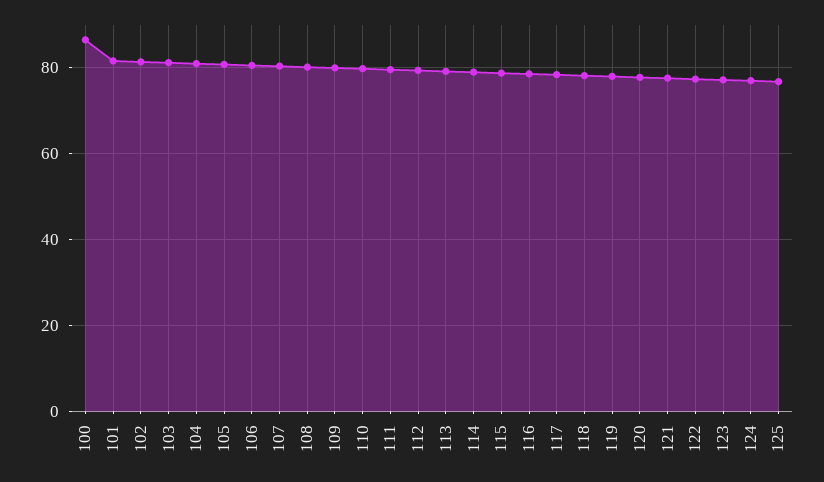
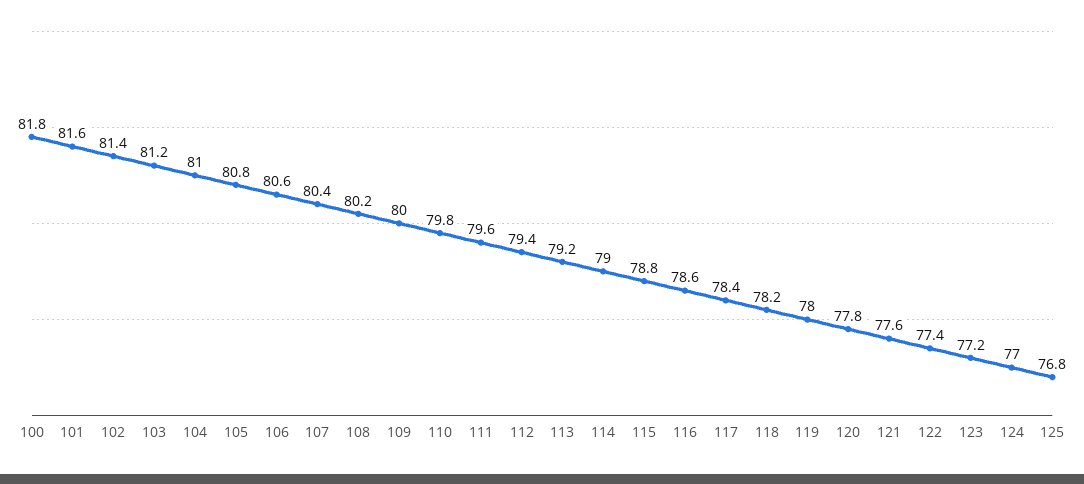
100: 86 -> 81.8

